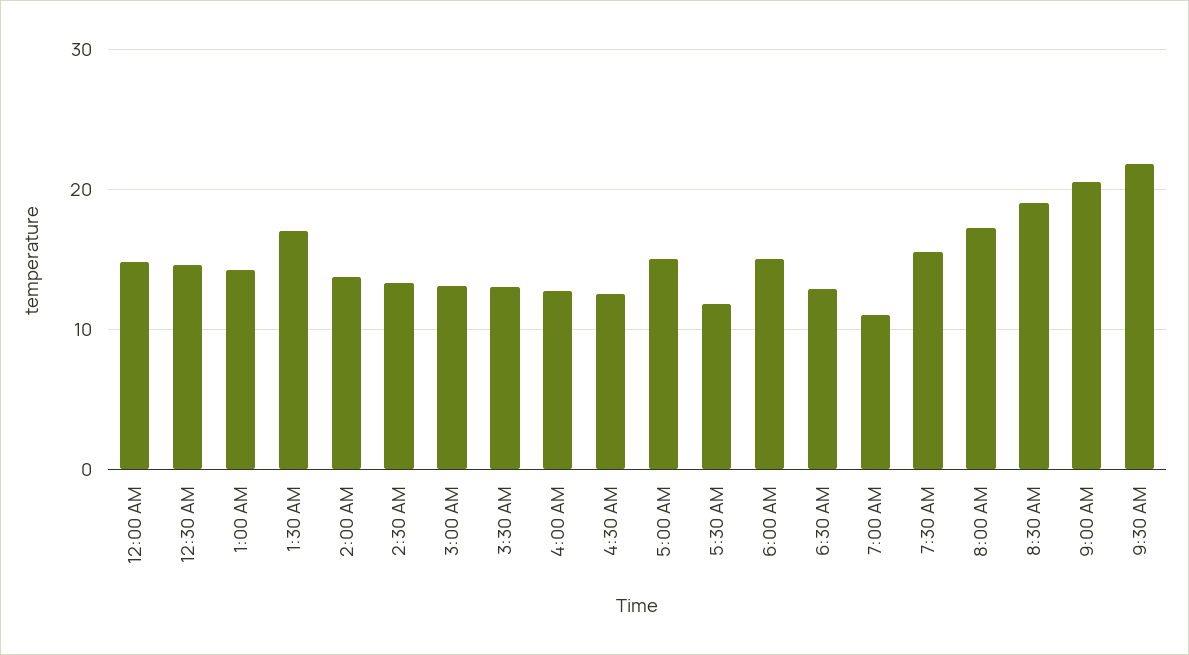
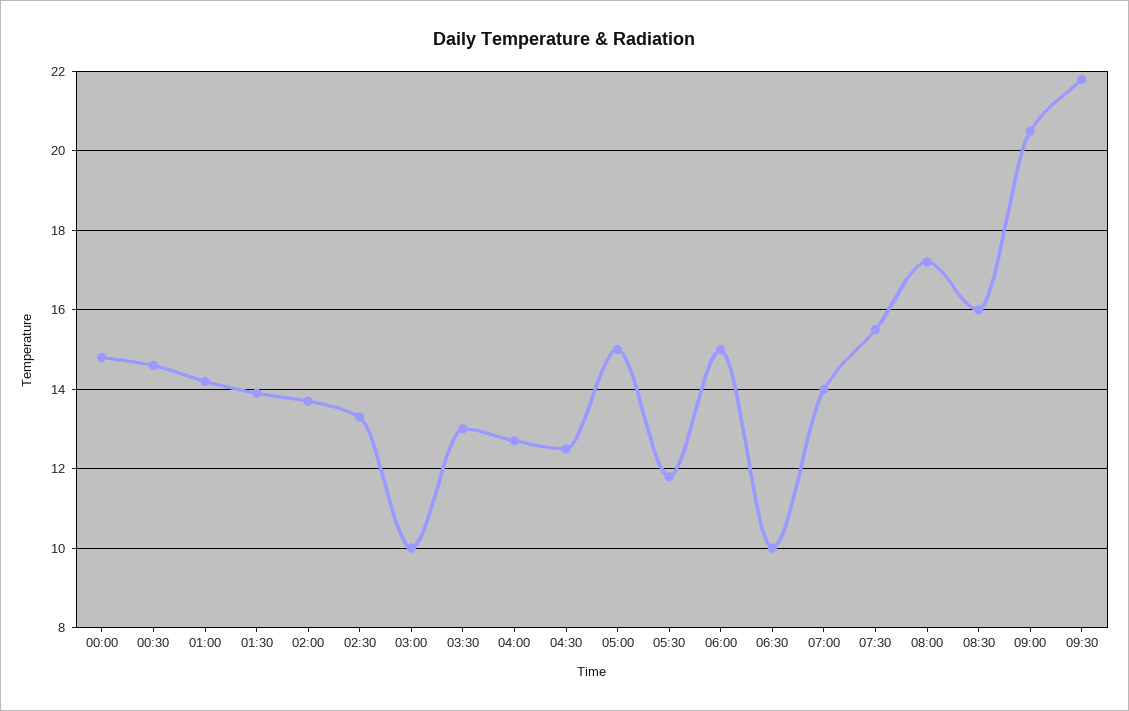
1:30 AM: 17 -> 14
3:00 AM: 13 -> 10
6:30 AM: 13 -> 10
7:00 AM: 11 -> 14
8:30 AM: 19 -> 16

